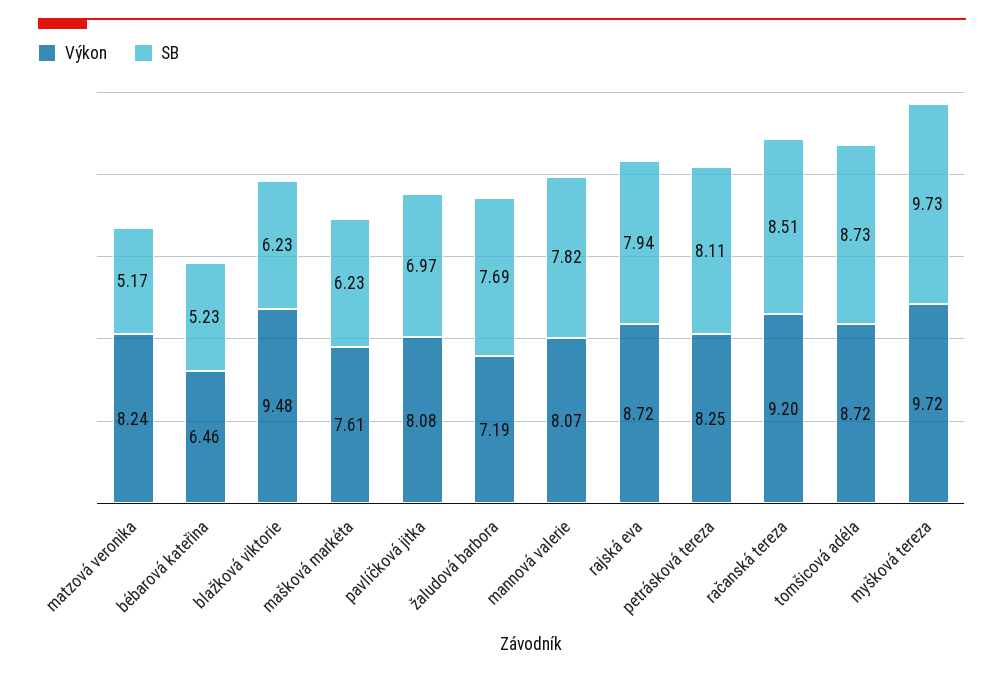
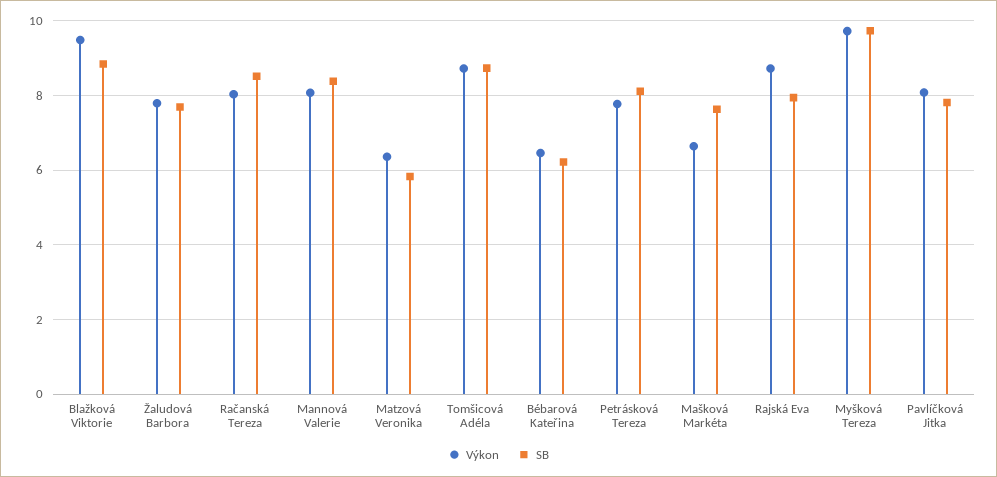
Výkon, matzová veronika: 8.24 -> 6.4
SB, matzová veronika: 5.17 -> 5.8
SB, bébarová kateřina: 5.23 -> 6.2
SB, blažková viktorie: 6.23 -> 8.8
Výkon, mašková markéta: 7.61 -> 6.6
SB, mašková markéta: 6.23 -> 7.6
SB, pavlíčková jitka: 6.97 -> 7.8
Výkon, žaludová barbora: 7.19 -> 7.8
SB, mannová valerie: 7.82 -> 8.4
Výkon, petrásková tereza: 8.25 -> 7.8
Výkon, račanská tereza: 9.2 -> 8

